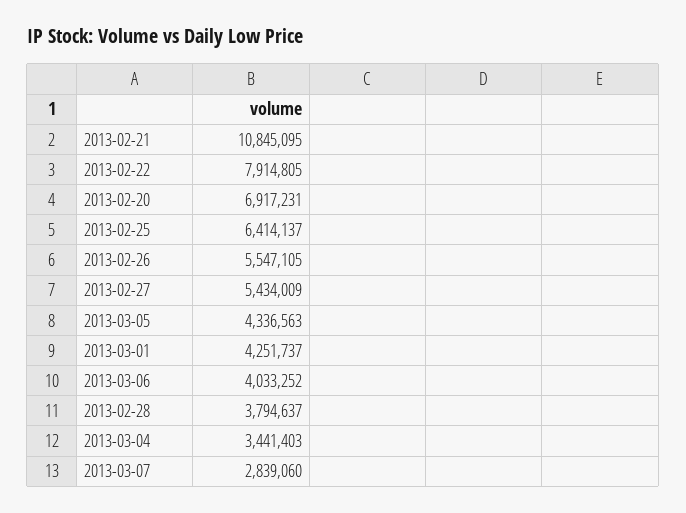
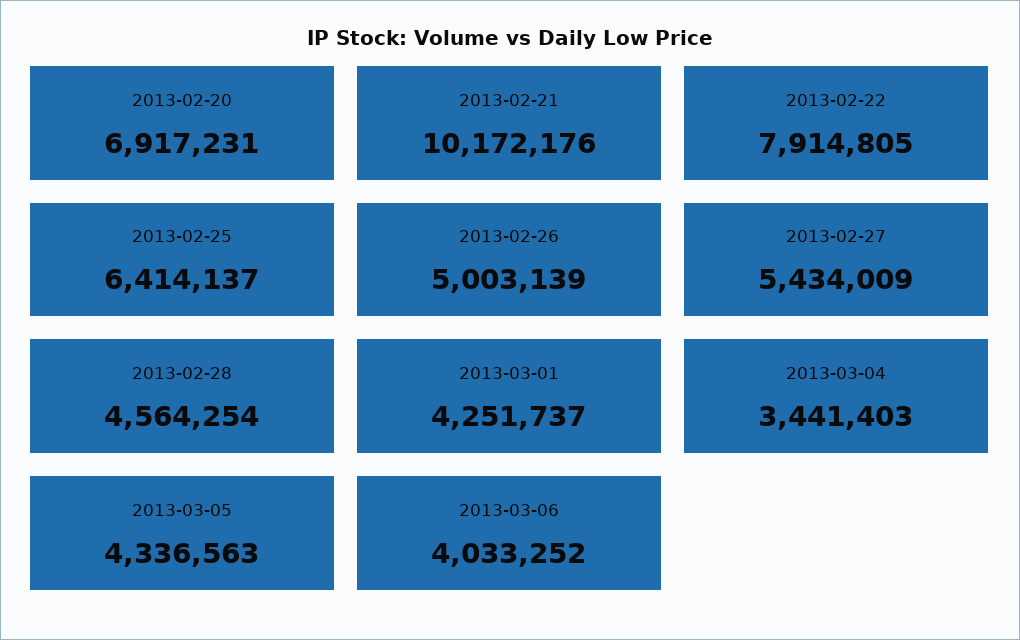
2013-02-21: 10845095 -> 10172176
2013-02-26: 5547105 -> 5003139
2013-02-28: 3794637 -> 4564254
2013-03-07: 2839060 -> none

